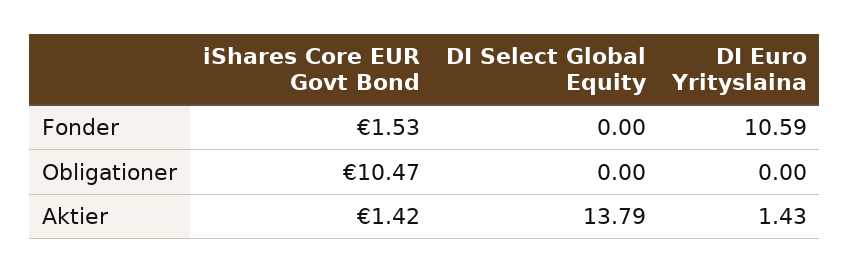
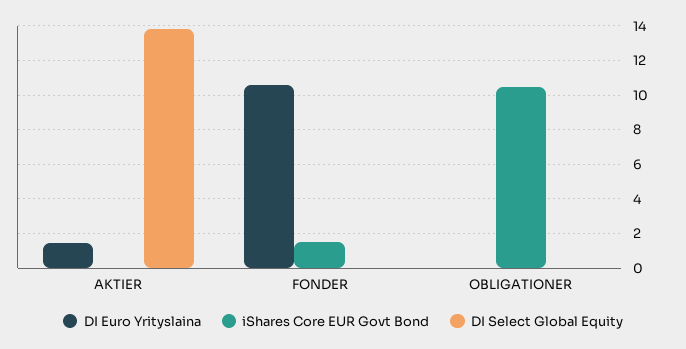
iShares Core EUR Govt Bond, Aktier: 1.42 -> 0

